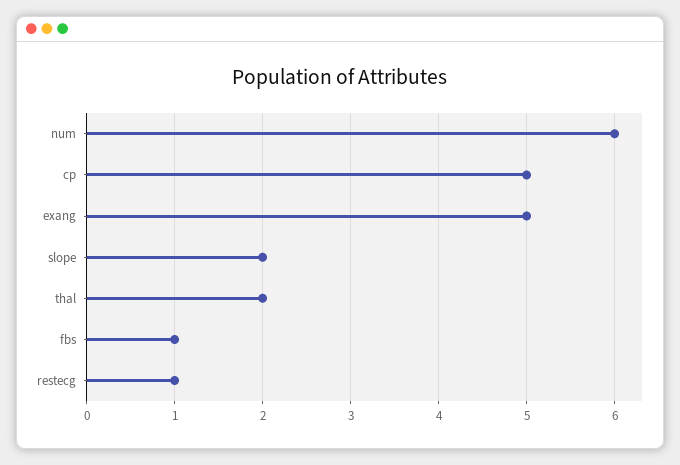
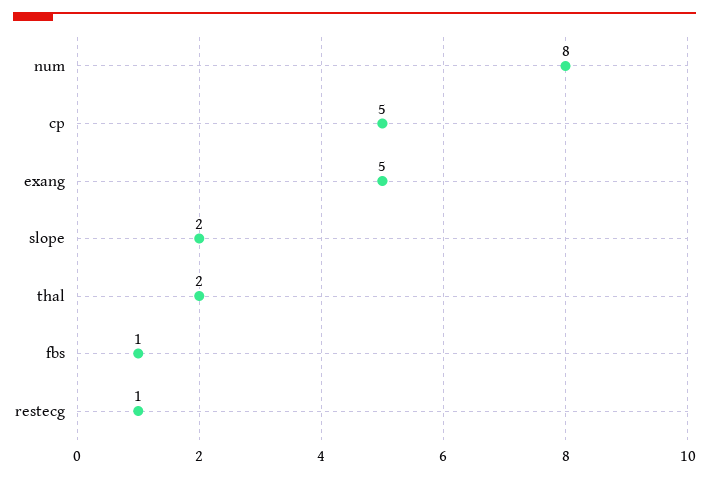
num: 6 -> 8

